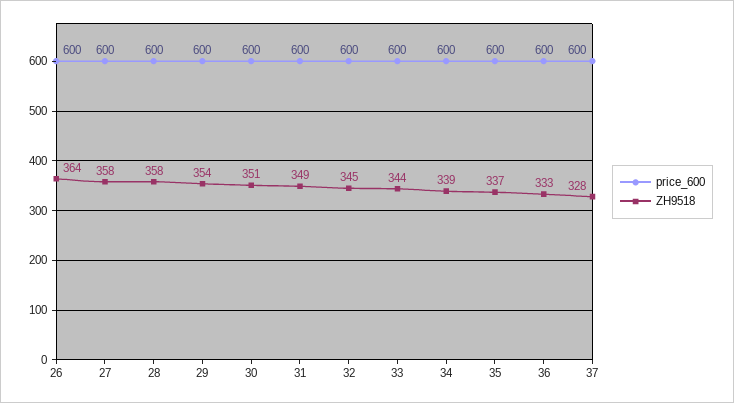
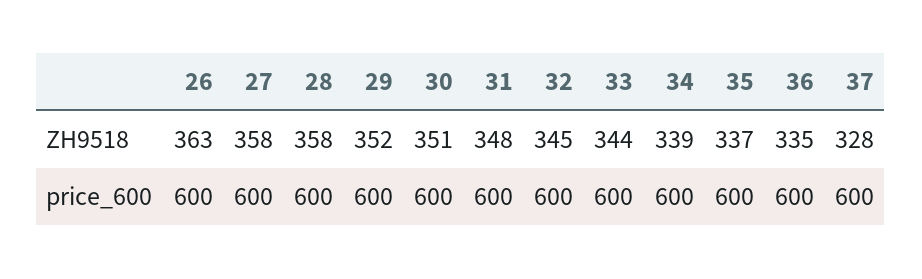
ZH9518, 26: 364 -> 363
ZH9518, 29: 354 -> 352
ZH9518, 31: 349 -> 348
ZH9518, 36: 333 -> 335

